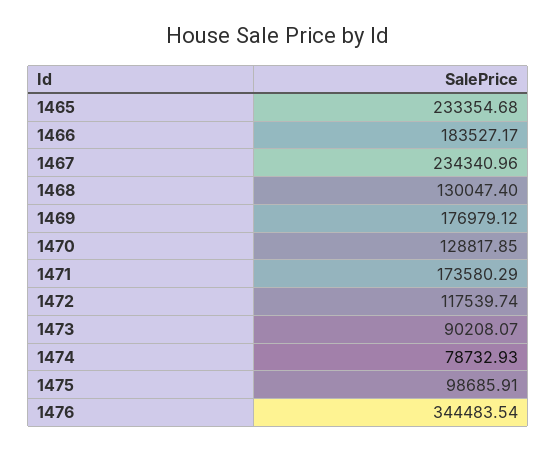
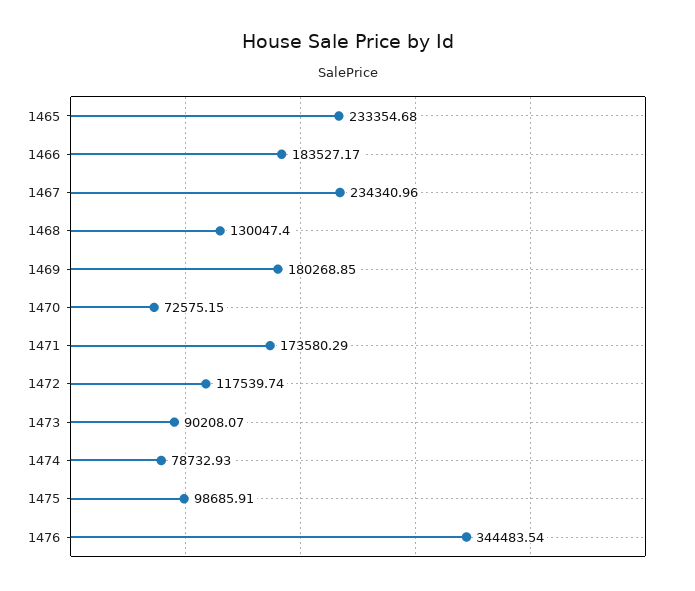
1469: 176979.12 -> 180268.85
1470: 128817.85 -> 72575.15

